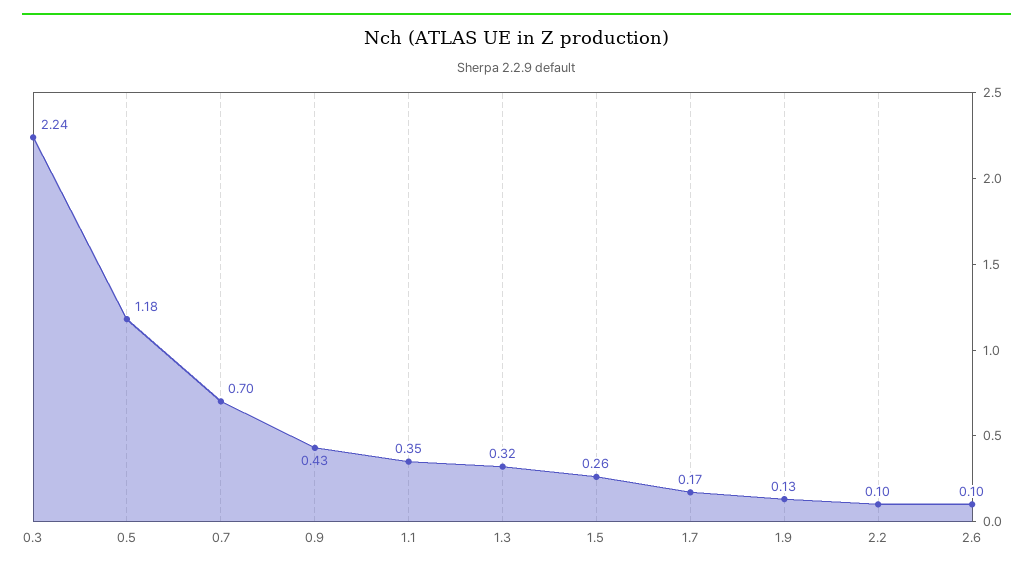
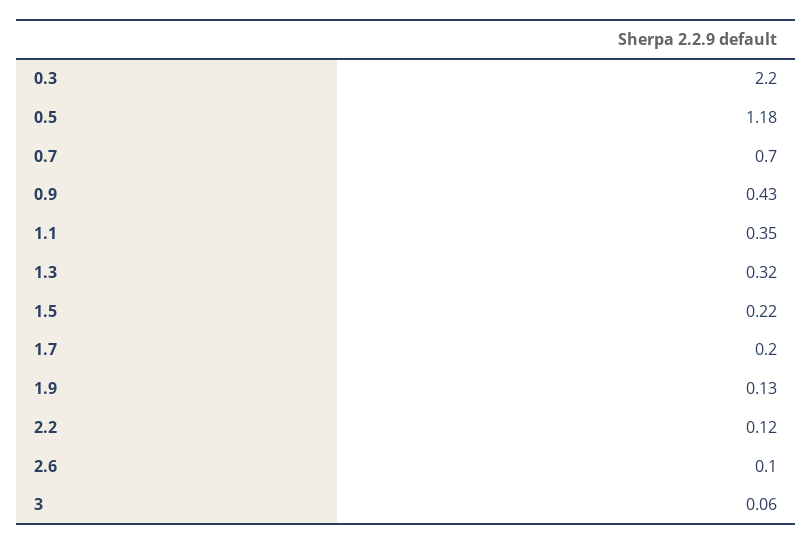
0.3: 2.24 -> 2.2
1.5: 0.26 -> 0.22
1.7: 0.17 -> 0.2
2.2: 0.1 -> 0.12
3: none -> 0.06

